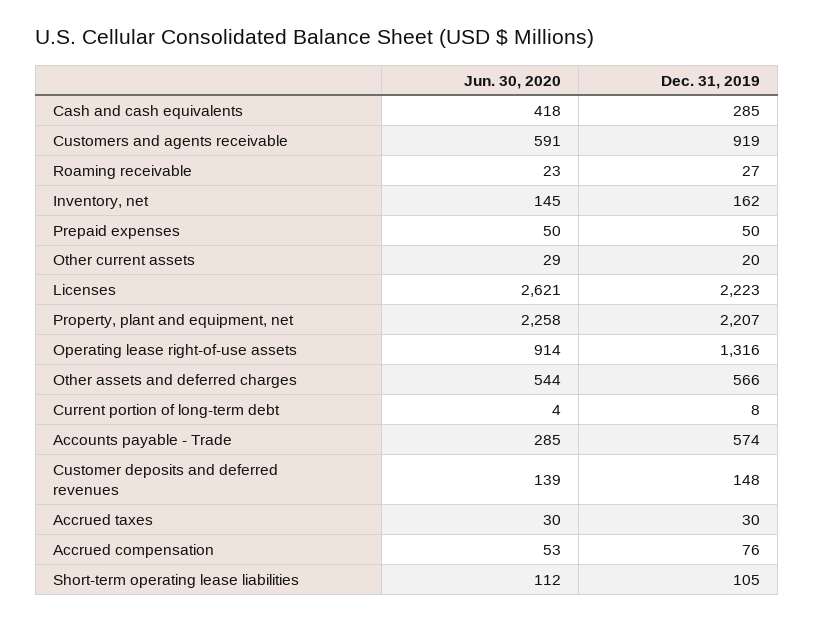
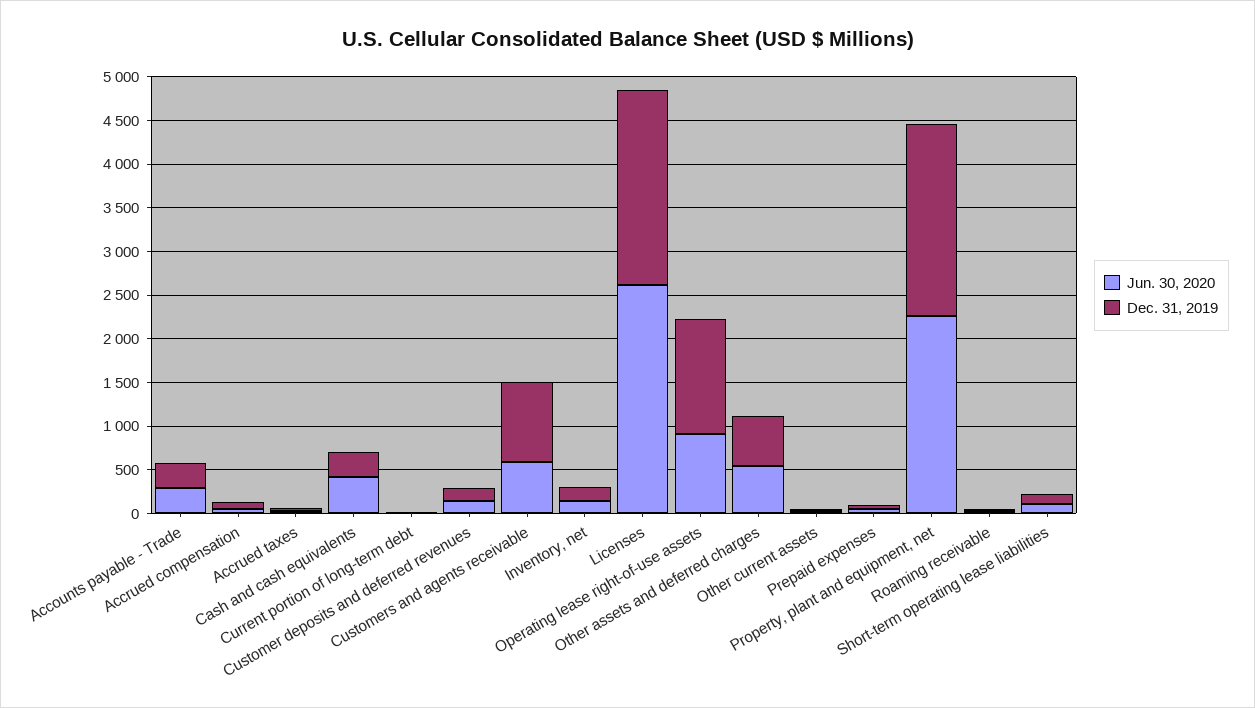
Dec. 31, 2019, Accounts payable - Trade: 574 -> 300

